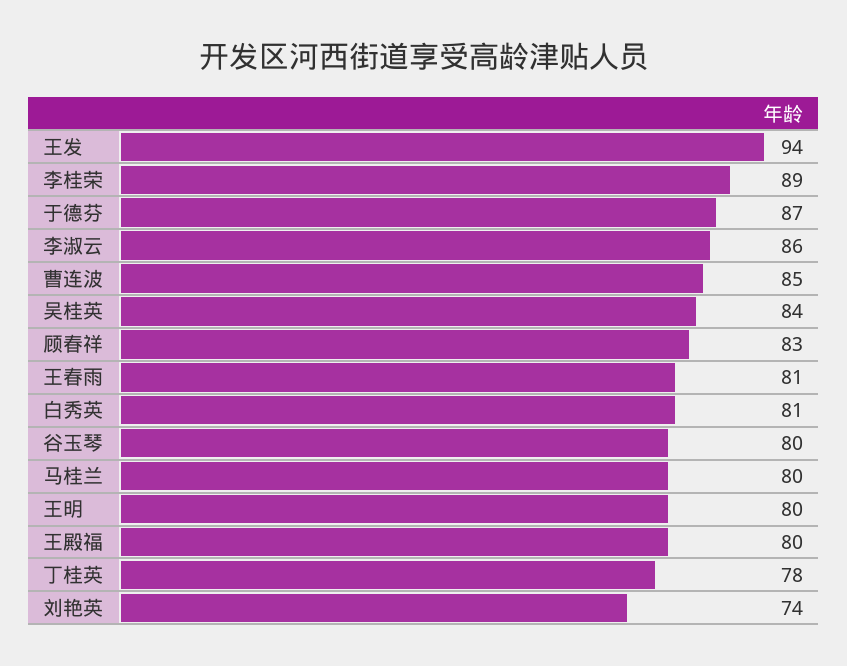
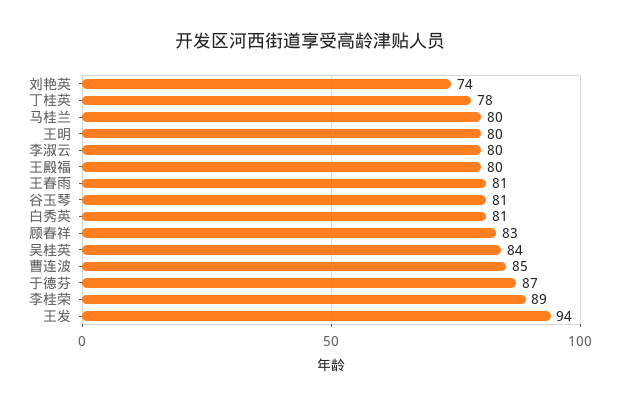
李淑云: 86 -> 80
谷玉琴: 80 -> 81

